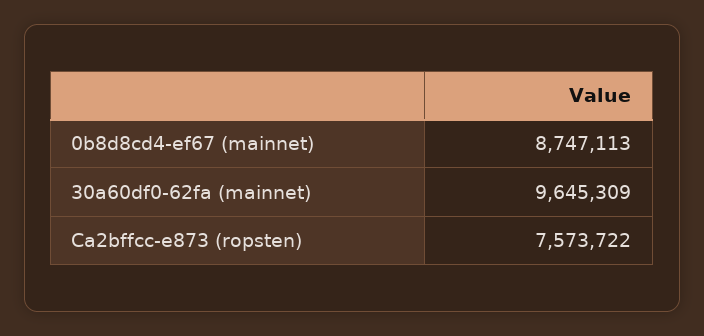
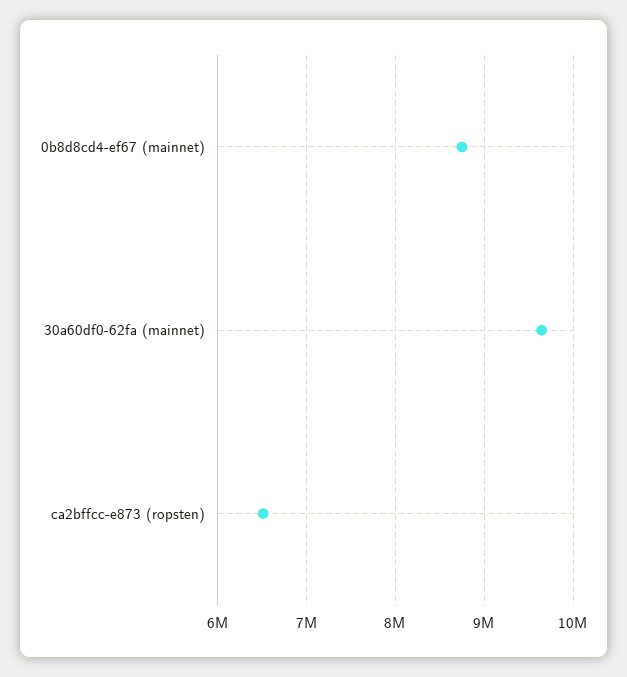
Ca2bffcc-e873 (ropsten): 7573722 -> 6500000

